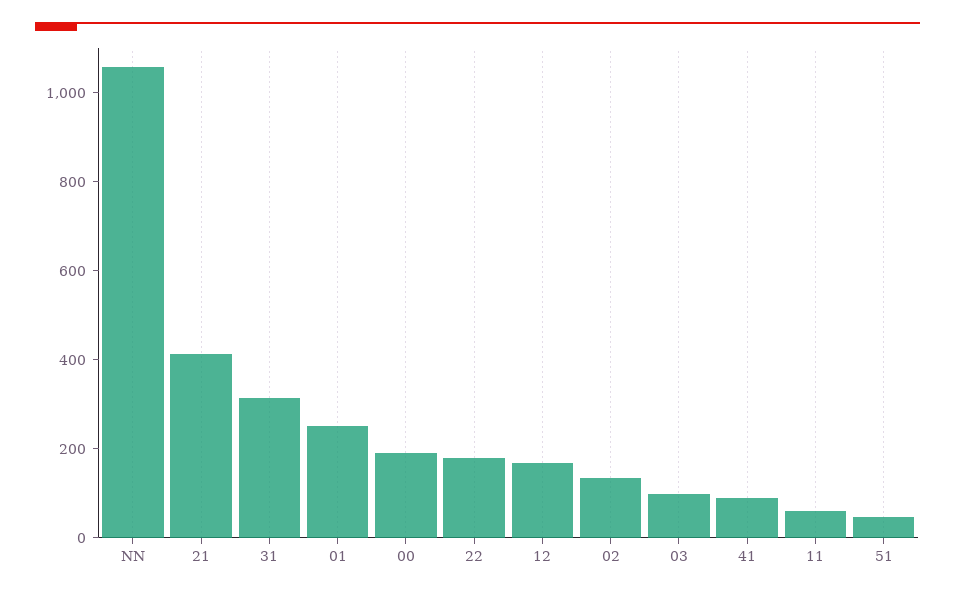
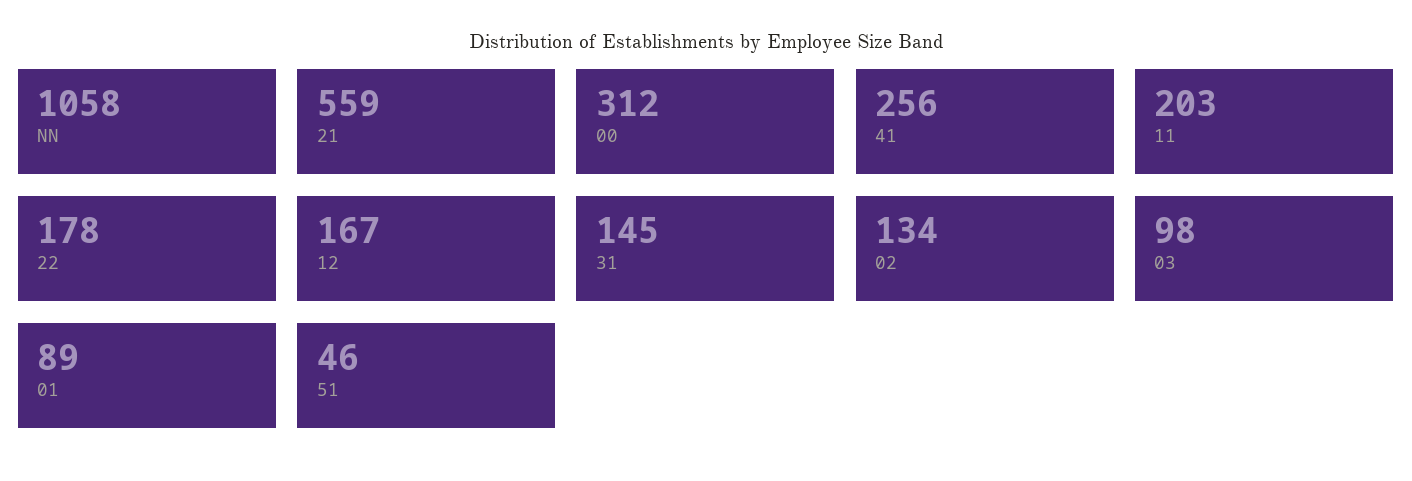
21: 400 -> 559
31: 300 -> 145
01: 250 -> 89
00: 200 -> 312
41: 100 -> 256
11: 50 -> 203

